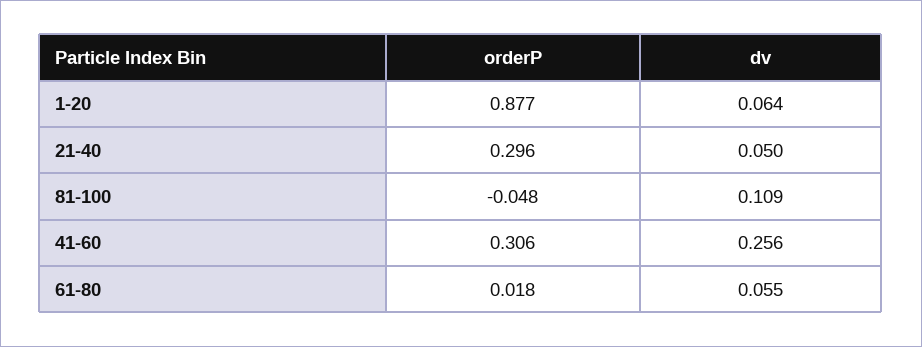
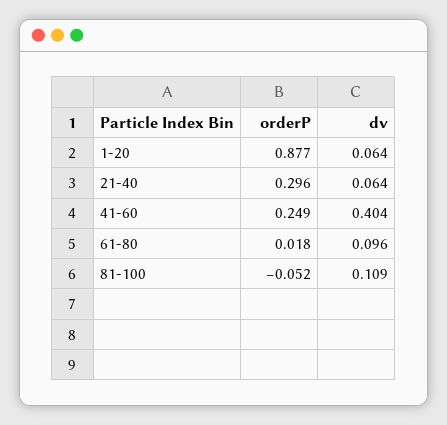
dv, 21-40: 0.05 -> 0.064
orderP, 81-100: -0.048 -> -0.052
orderP, 41-60: 0.306 -> 0.249
dv, 41-60: 0.256 -> 0.404
dv, 61-80: 0.055 -> 0.096

